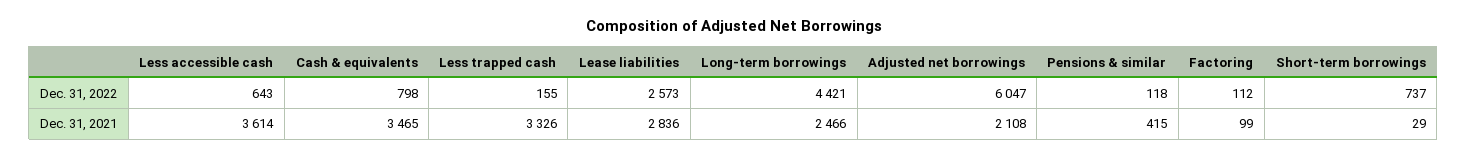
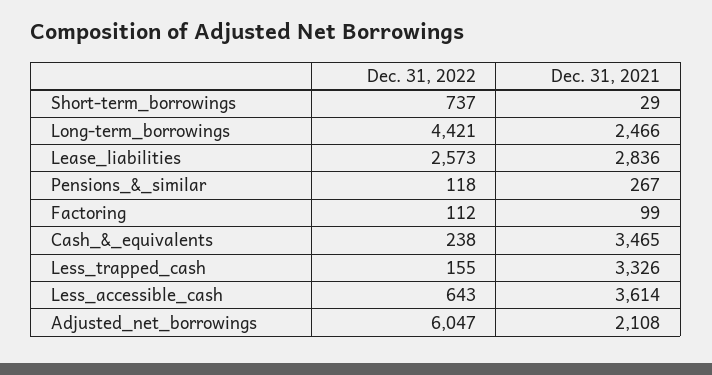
Cash & equivalents, Dec. 31, 2022: 798 -> 238
Pensions & similar, Dec. 31, 2021: 415 -> 267

